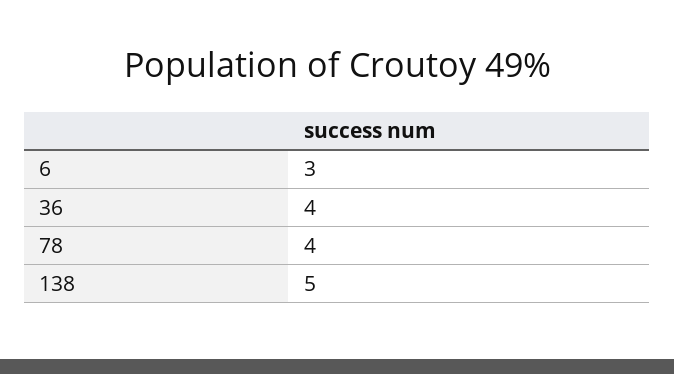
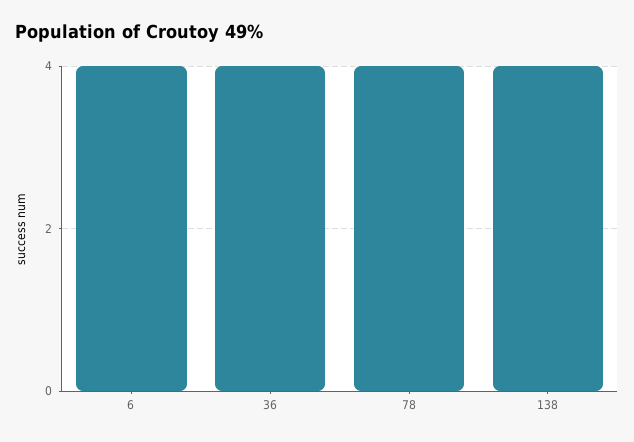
6: 3 -> 4
138: 5 -> 4

